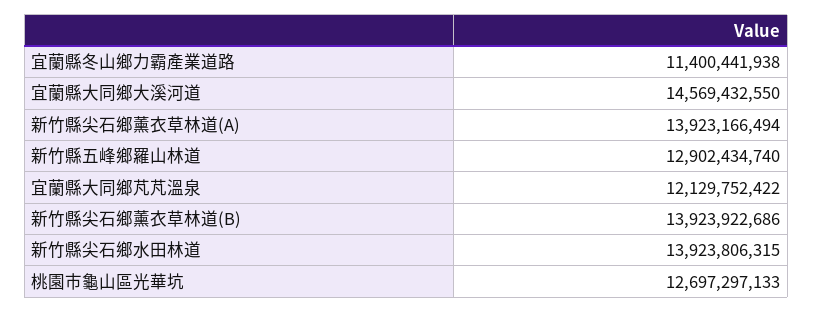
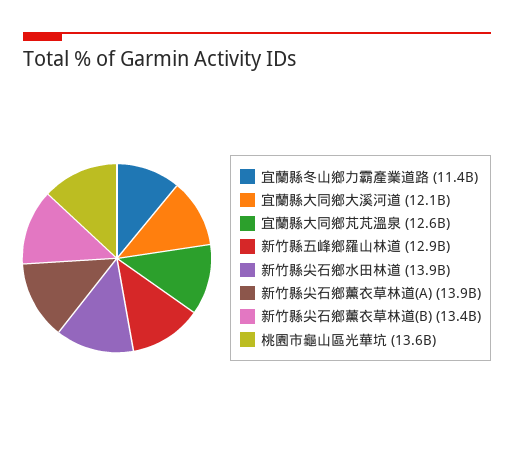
宜蘭縣大同鄉大溪河道: 14569432550 -> 12100000000
宜蘭縣大同鄉芃芃溫泉: 12129752422 -> 12600000000
新竹縣尖石鄉薰衣草林道(B): 13923922686 -> 13400000000
桃園市龜山區光華坑: 12697297133 -> 13600000000

